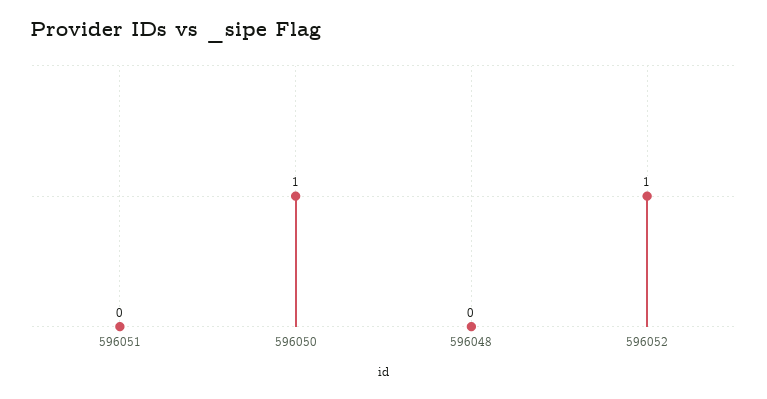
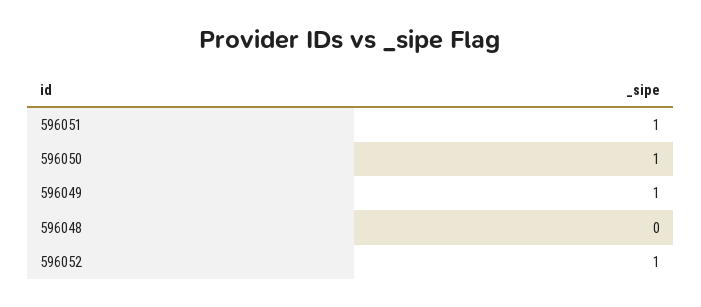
596051: 0 -> 1
596049: none -> 1

